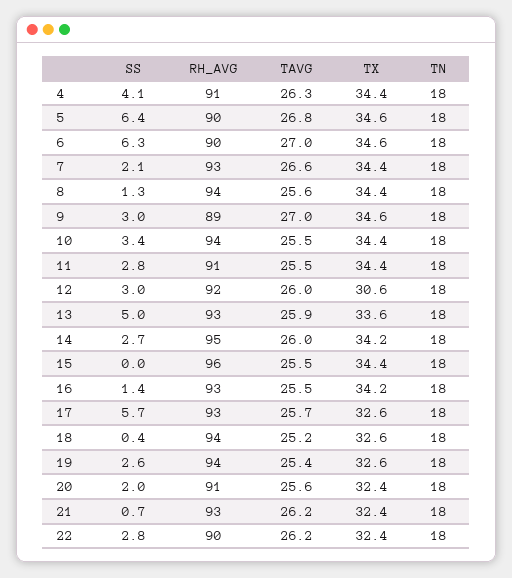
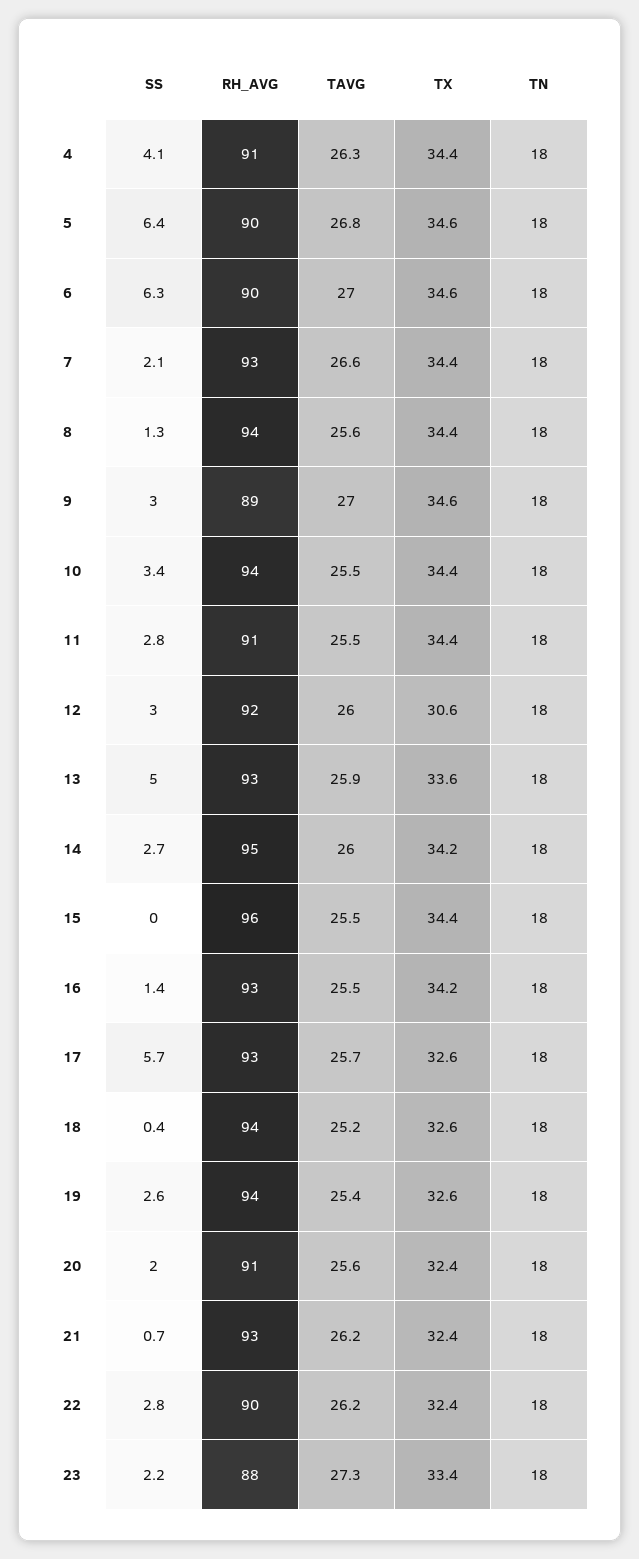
SS, 23: none -> 2.2
RH_AVG, 23: none -> 88
TAVG, 23: none -> 27.3
TX, 23: none -> 33.4
TN, 23: none -> 18

